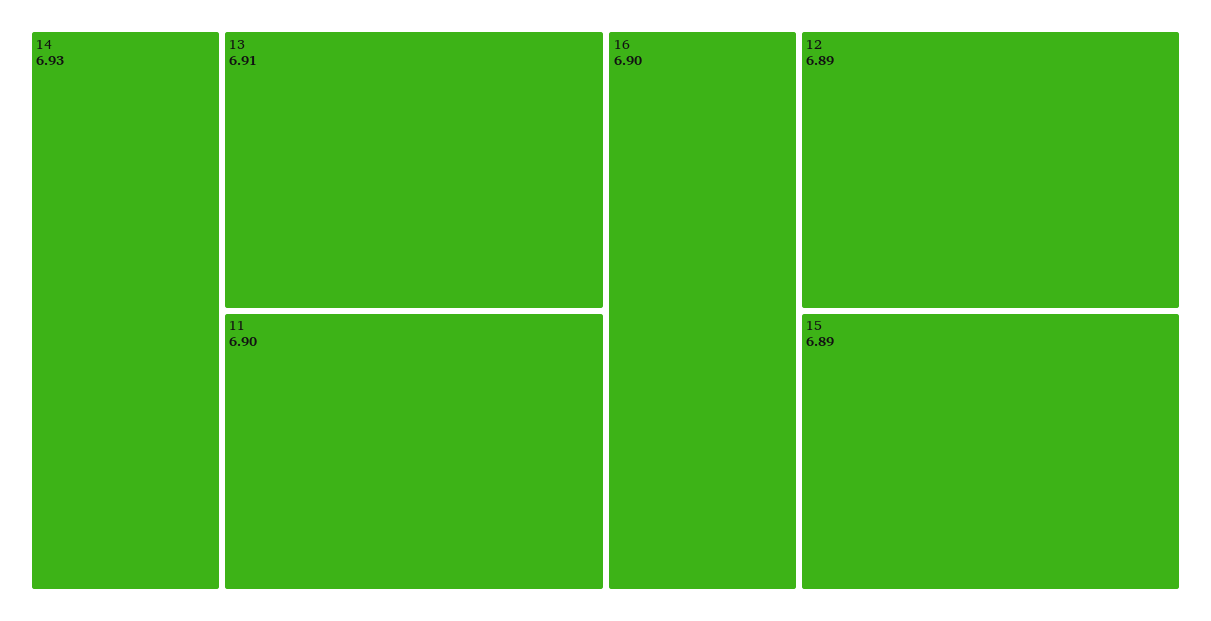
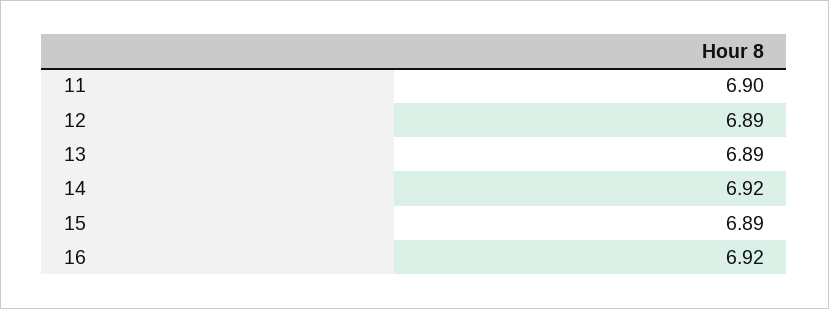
14: 6.93 -> 6.92
13: 6.91 -> 6.89
16: 6.9 -> 6.92

